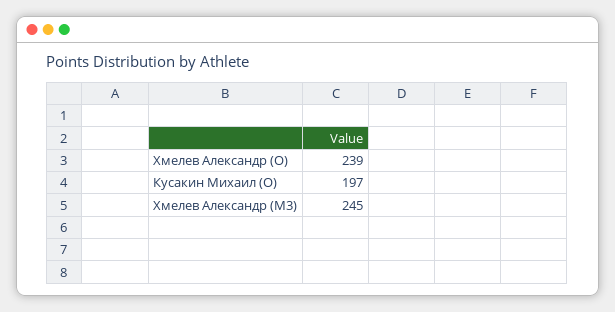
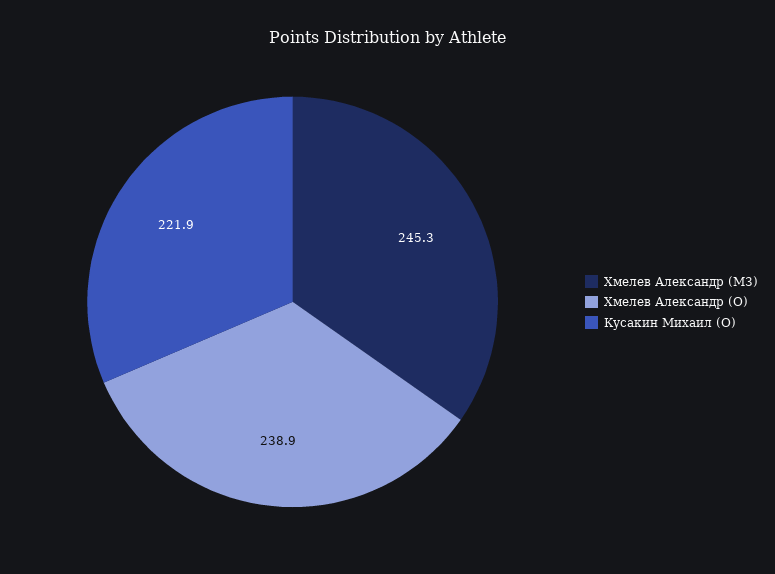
Кусакин Михаил (O): 197 -> 221.9

